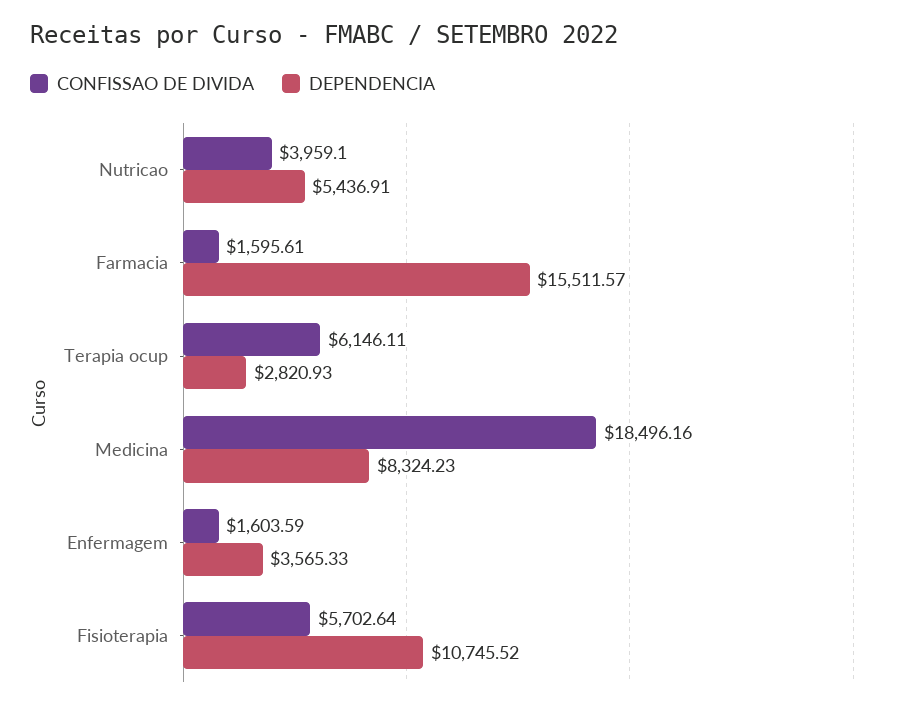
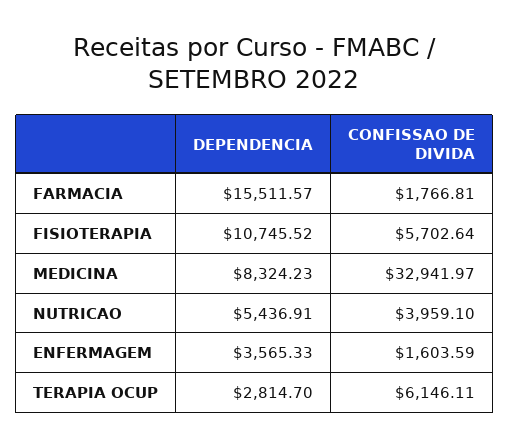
CONFISSAO DE DIVIDA, Farmacia: 1595.61 -> 1766.81
DEPENDENCIA, Terapia ocup: 2820.93 -> 2814.7
CONFISSAO DE DIVIDA, Medicina: 18496.16 -> 32941.97

